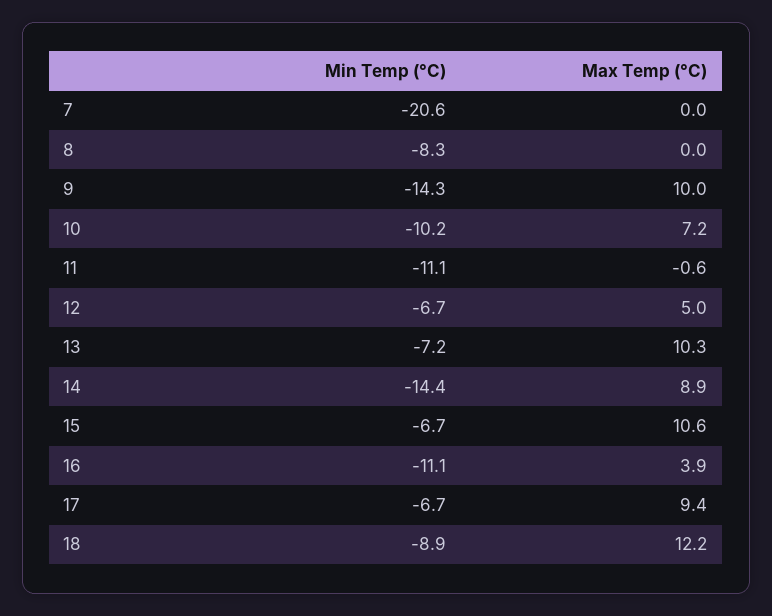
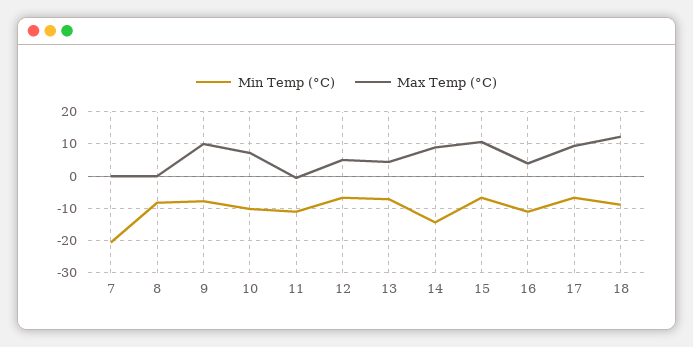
Min Temp (°C), 9: -14.3 -> -8
Max Temp (°C), 13: 10.3 -> 4

